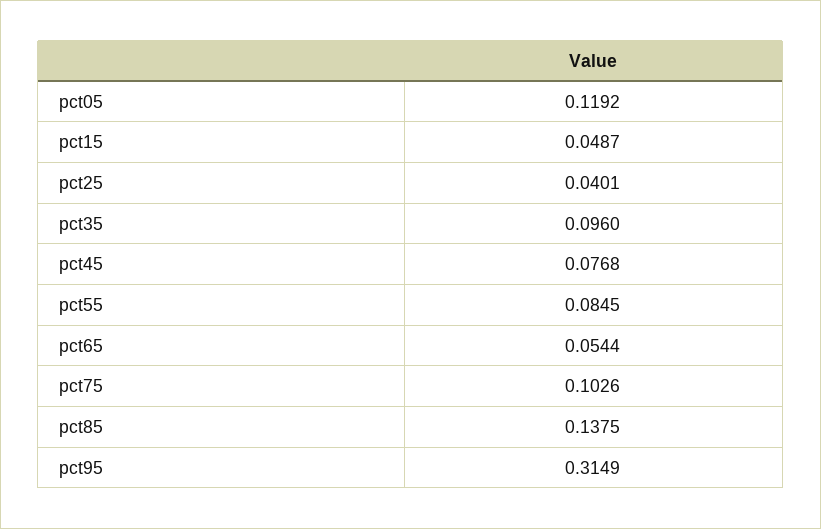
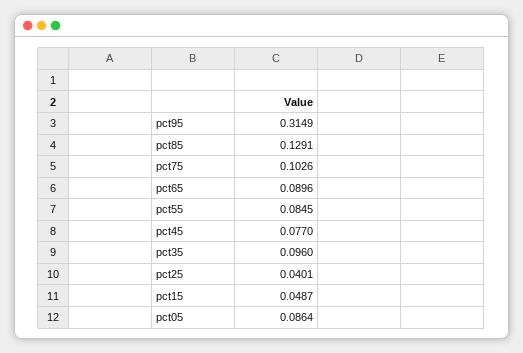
pct05: 0.1192 -> 0.0864
pct45: 0.0768 -> 0.077
pct65: 0.0544 -> 0.0896
pct85: 0.1375 -> 0.1291

